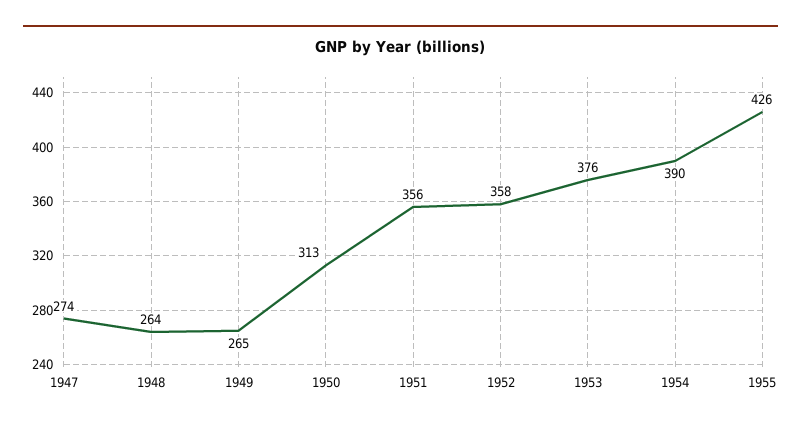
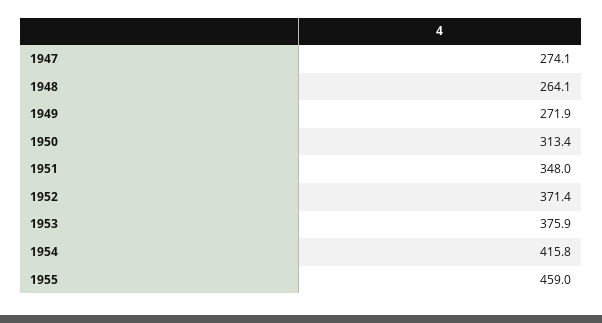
1949: 265 -> 271.9
1951: 356 -> 348
1952: 358 -> 371.4
1954: 390 -> 415.8
1955: 426 -> 459

